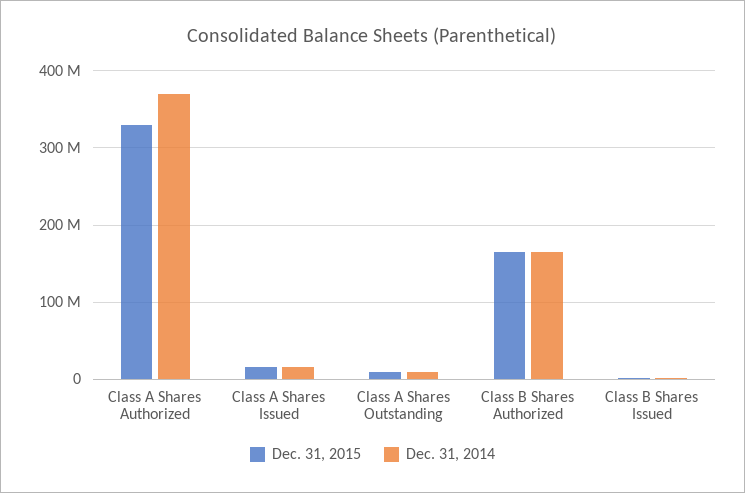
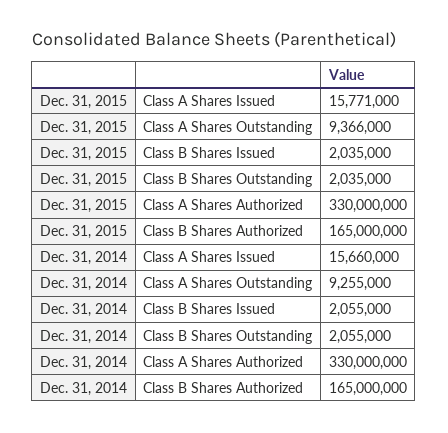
Dec. 31, 2014, Class A Shares Authorized: 370000000 -> 330000000
Dec. 31, 2015, Class B Shares Outstanding: none -> 2035000
Dec. 31, 2014, Class B Shares Outstanding: none -> 2055000

